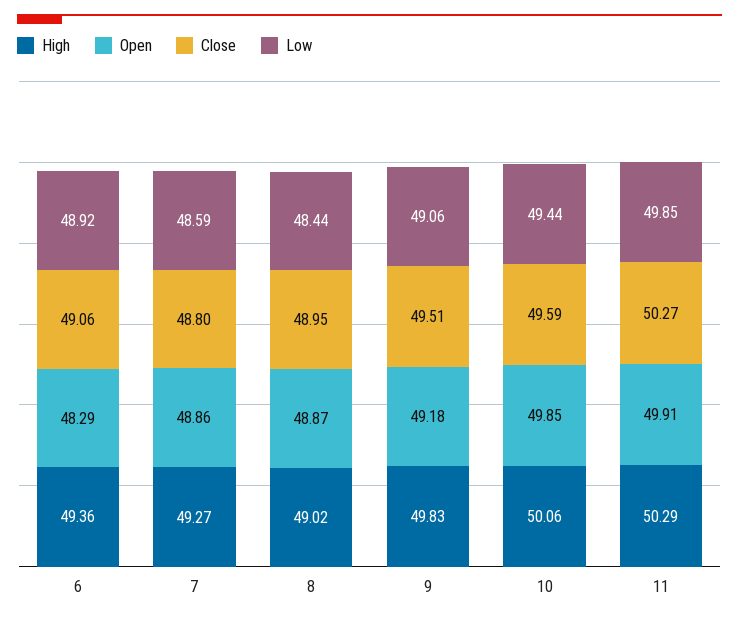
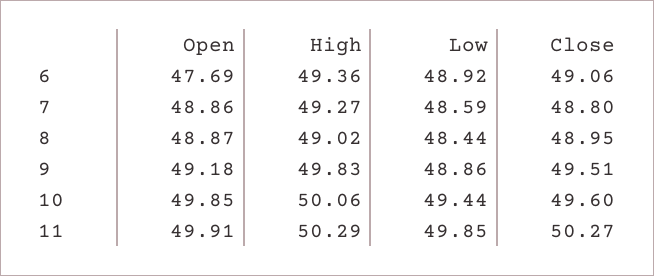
Open, 6: 48.29 -> 47.69
Low, 9: 49.06 -> 48.86
Close, 10: 49.59 -> 49.6

